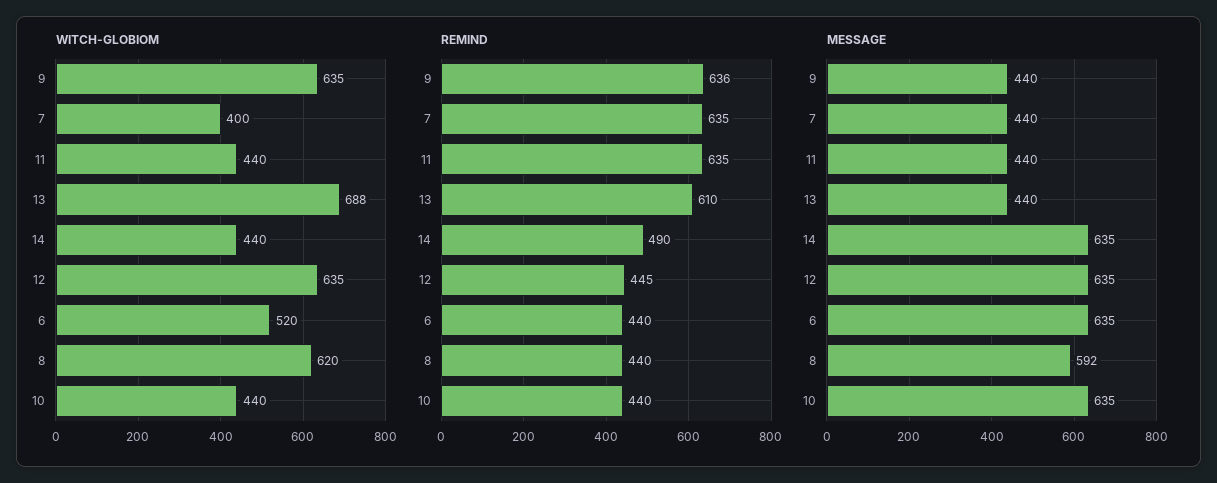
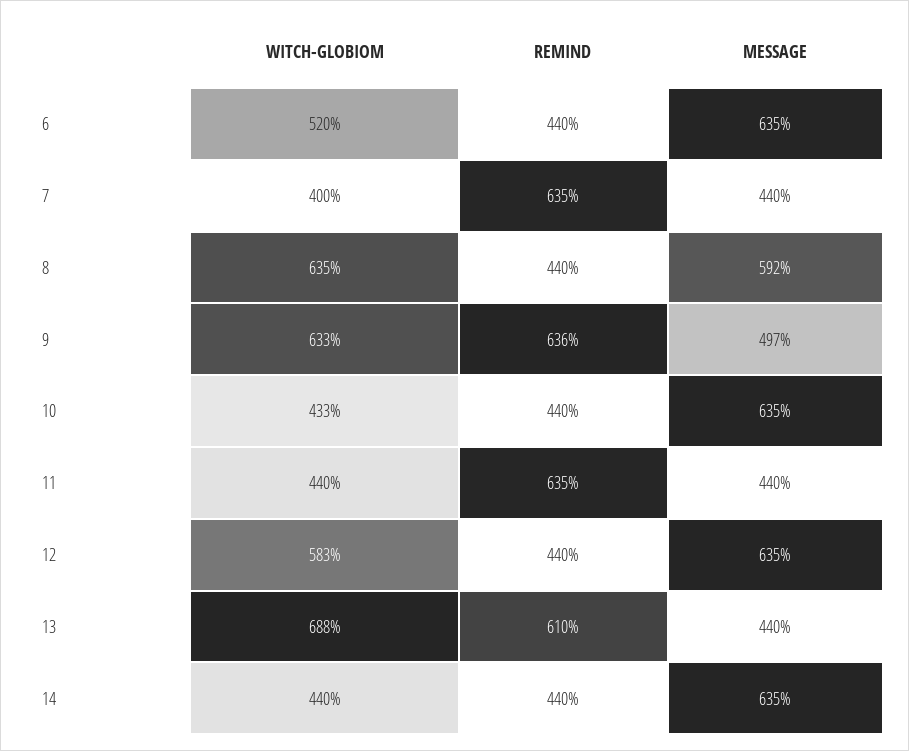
WITCH-GLOBIOM, 9: 635 -> 633
WITCH-GLOBIOM, 12: 635 -> 583
WITCH-GLOBIOM, 8: 620 -> 635
WITCH-GLOBIOM, 10: 440 -> 433
REMIND, 14: 490 -> 440
REMIND, 12: 445 -> 440
MESSAGE, 9: 440 -> 497

